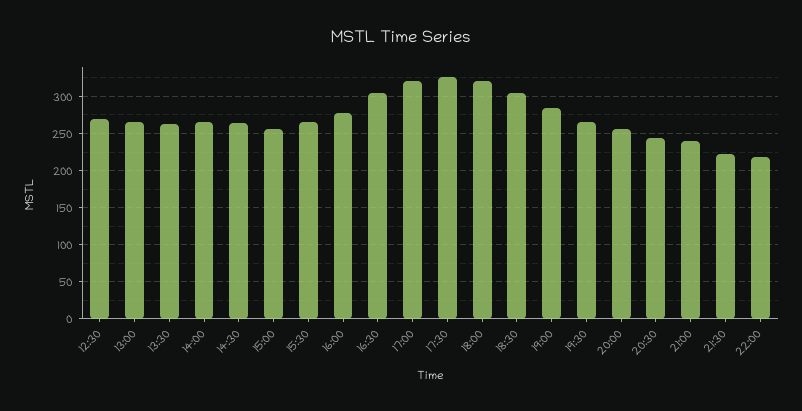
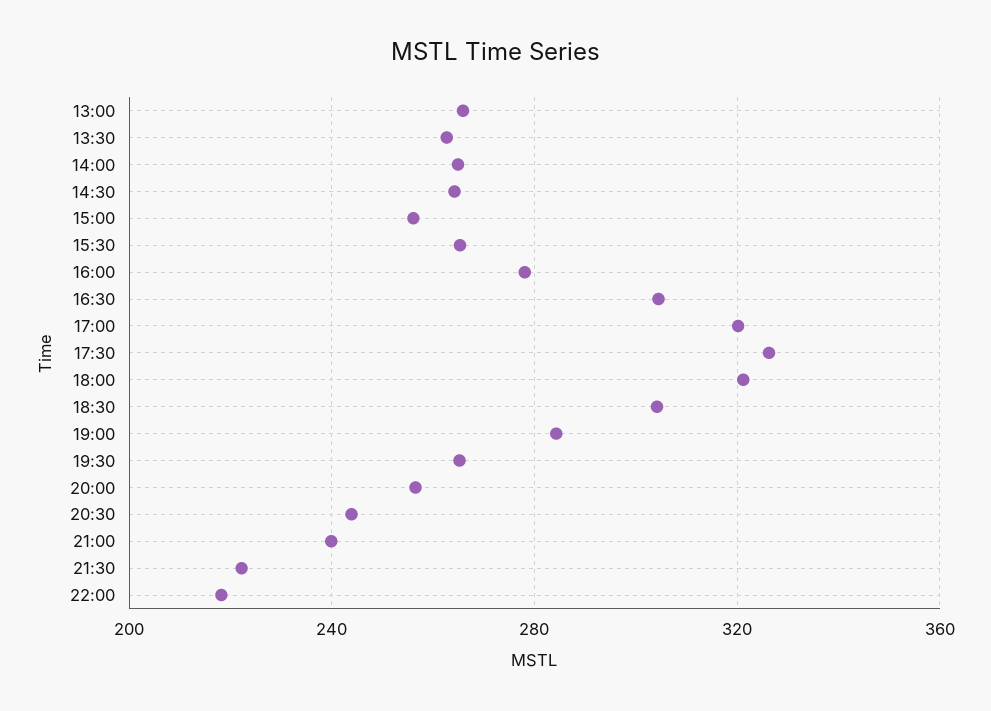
12:30: 270 -> none

